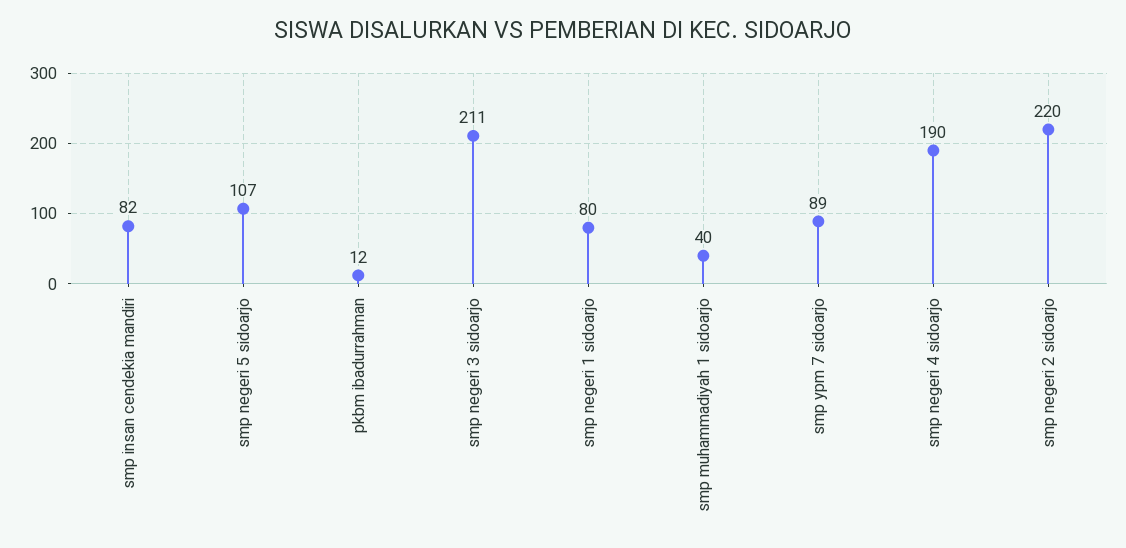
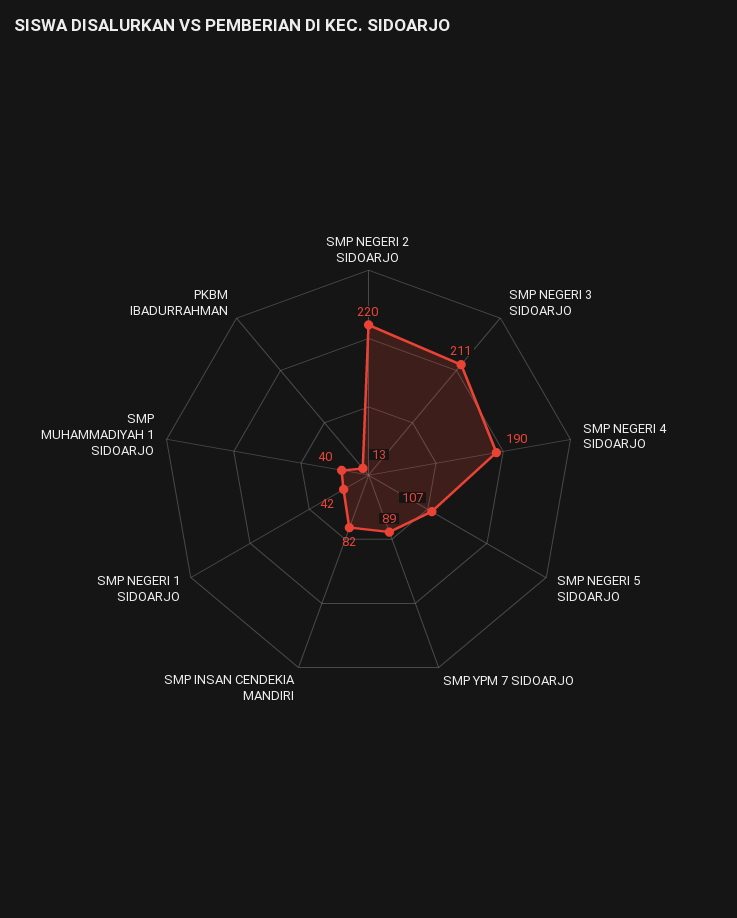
pkbm ibadurrahman: 12 -> 13
smp negeri 1 sidoarjo: 80 -> 42

